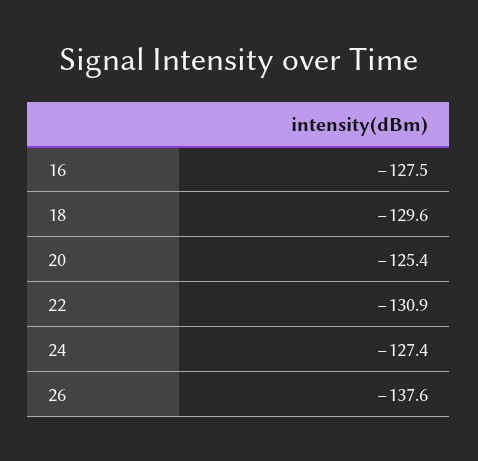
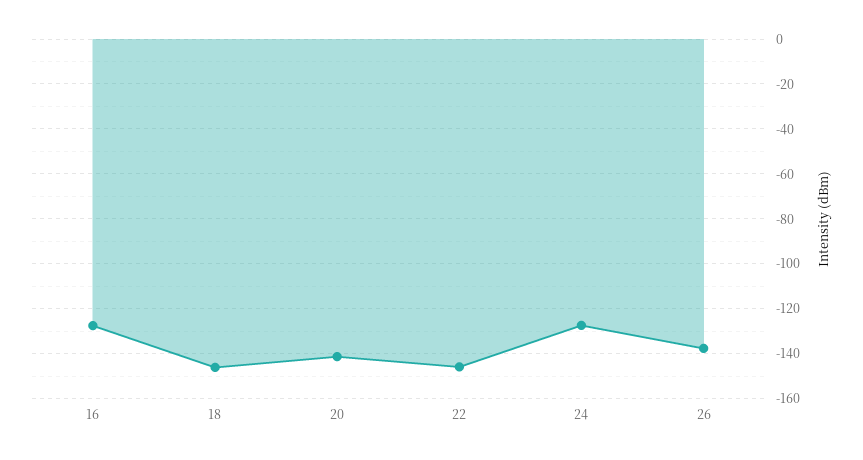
18: -129.6 -> -145
20: -125.4 -> -140
22: -130.9 -> -145

